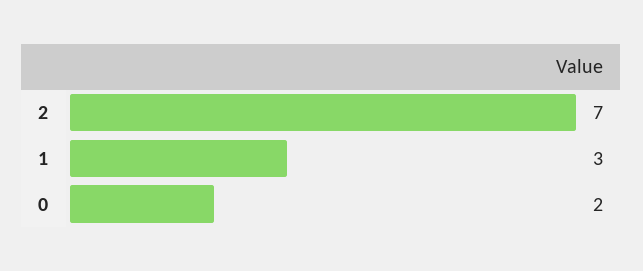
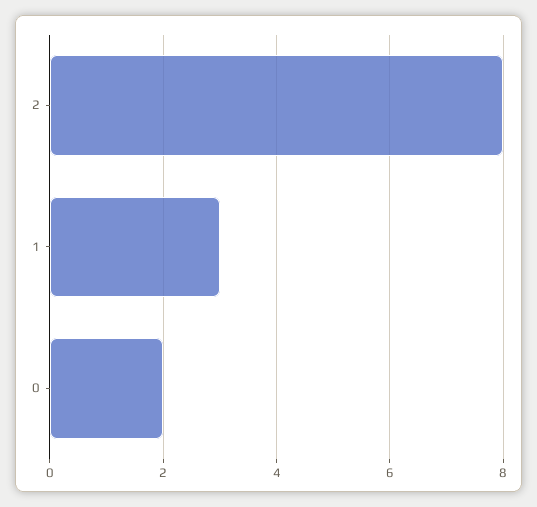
2: 7 -> 8

